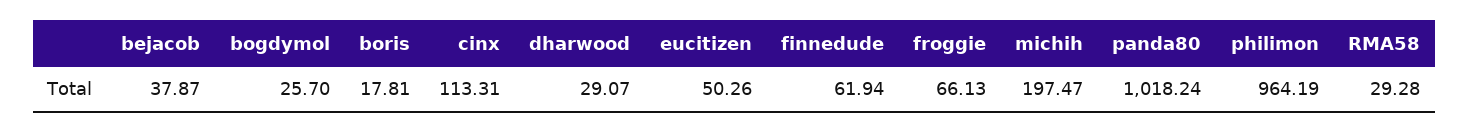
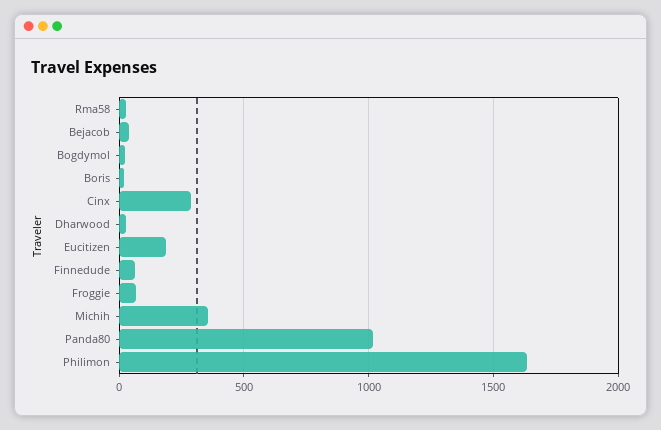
cinx: 113.31 -> 300
eucitizen: 50.26 -> 200
michih: 197.47 -> 350
philimon: 964.19 -> 1650

